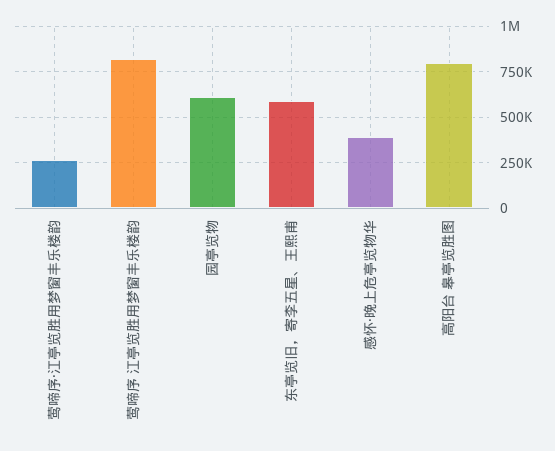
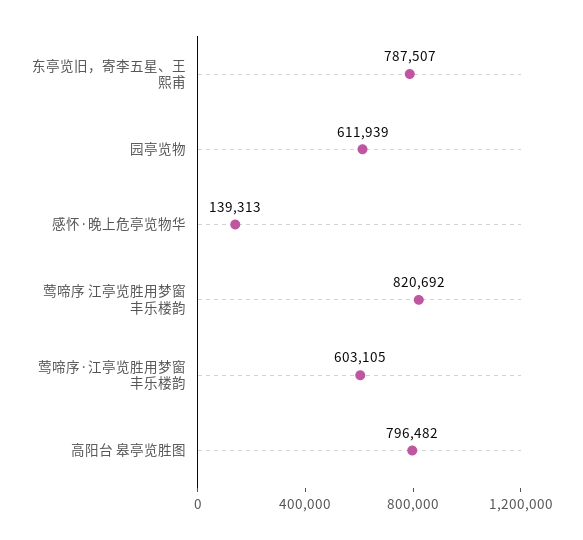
莺啼序·江亭览胜用梦窗丰乐楼韵: 250000 -> 603105
东亭览旧，寄李五星、王熙甫: 600000 -> 787507
感怀·晚上危亭览物华: 400000 -> 139313

